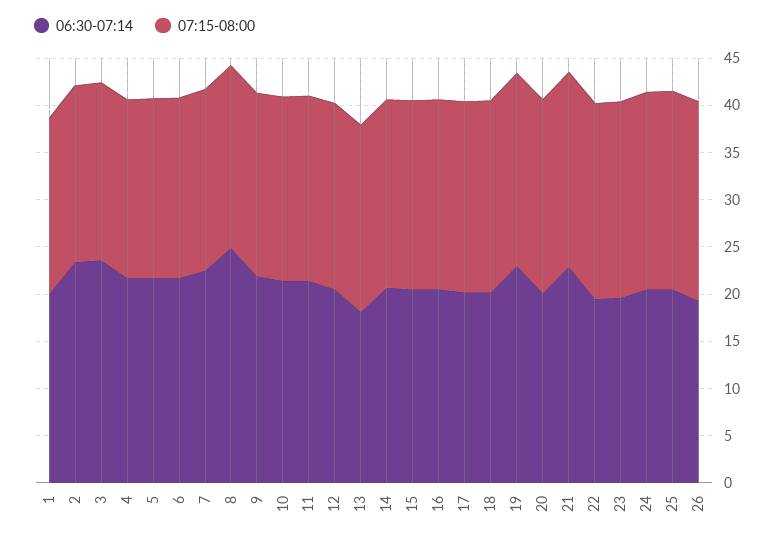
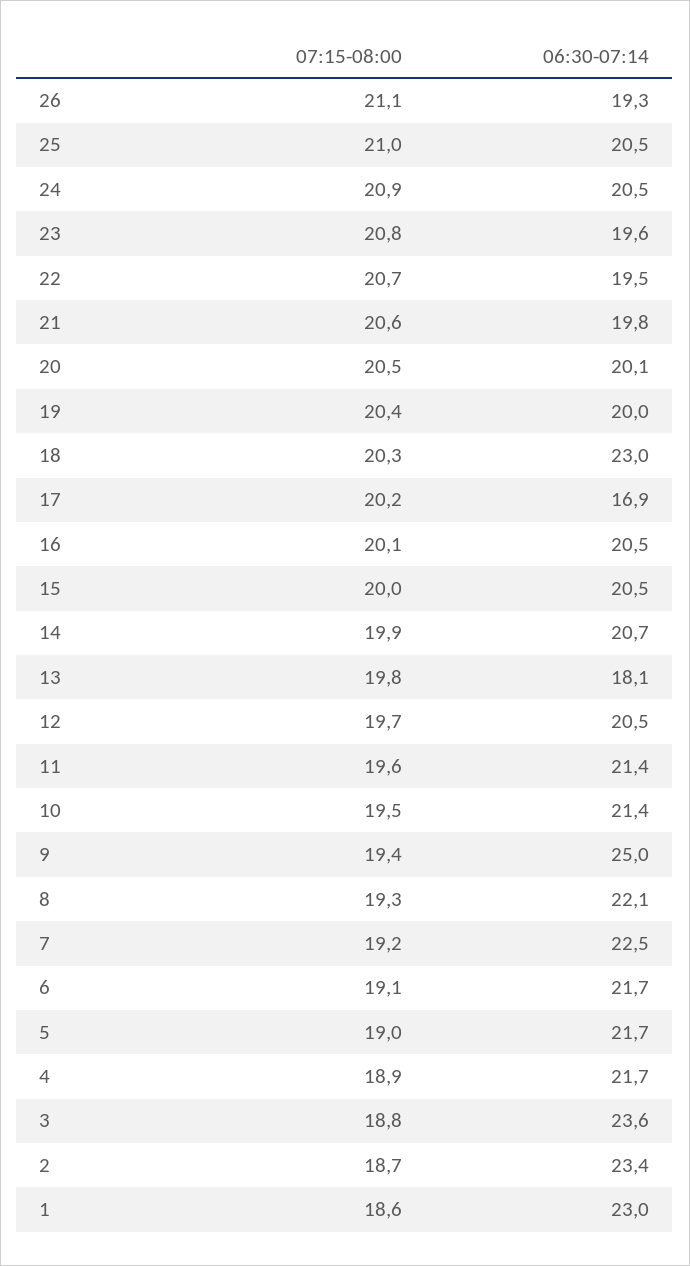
06:30-07:14, 1: 20 -> 23
06:30-07:14, 8: 25 -> 22.1
06:30-07:14, 9: 22 -> 25
06:30-07:14, 17: 20 -> 16.9
06:30-07:14, 18: 20 -> 23
06:30-07:14, 19: 23 -> 20
06:30-07:14, 21: 23 -> 19.8

